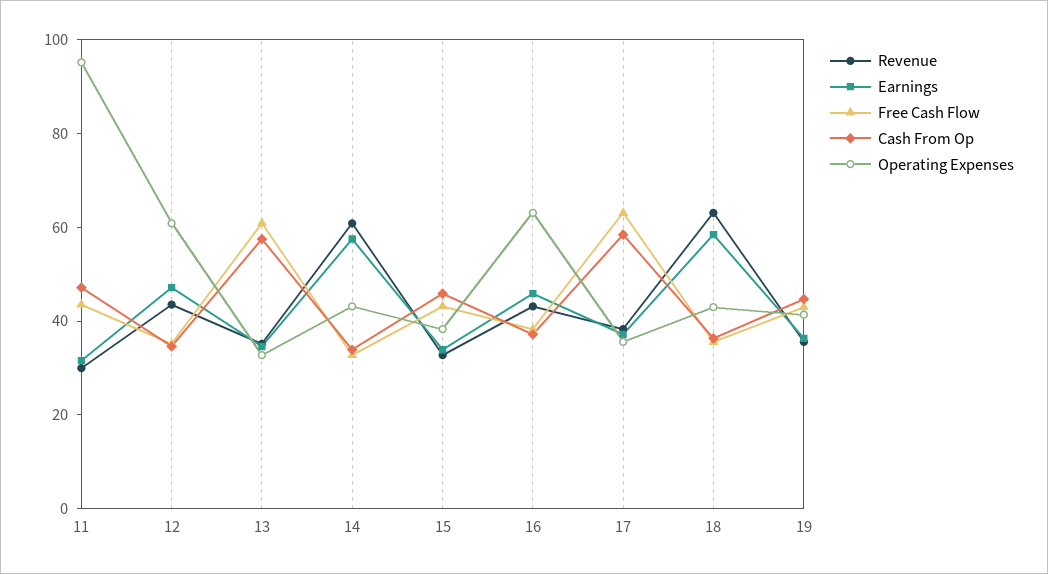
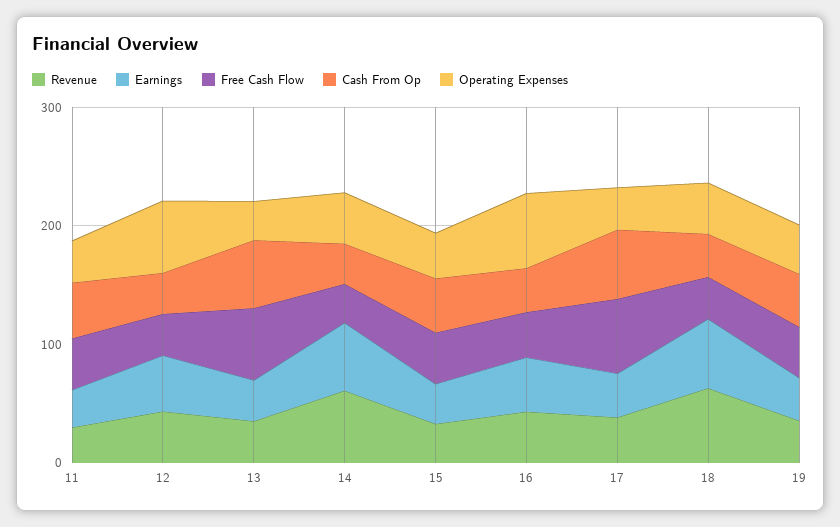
Operating Expenses, 11: 95 -> 40

